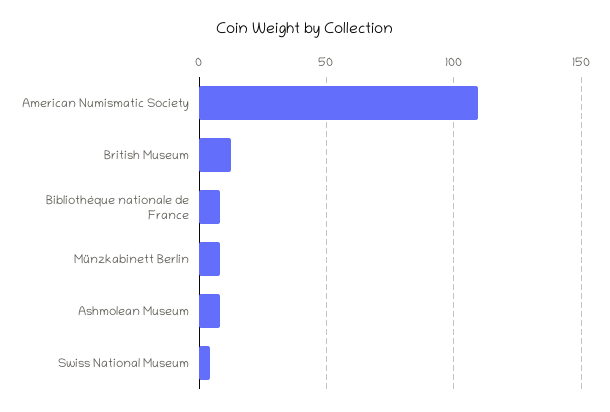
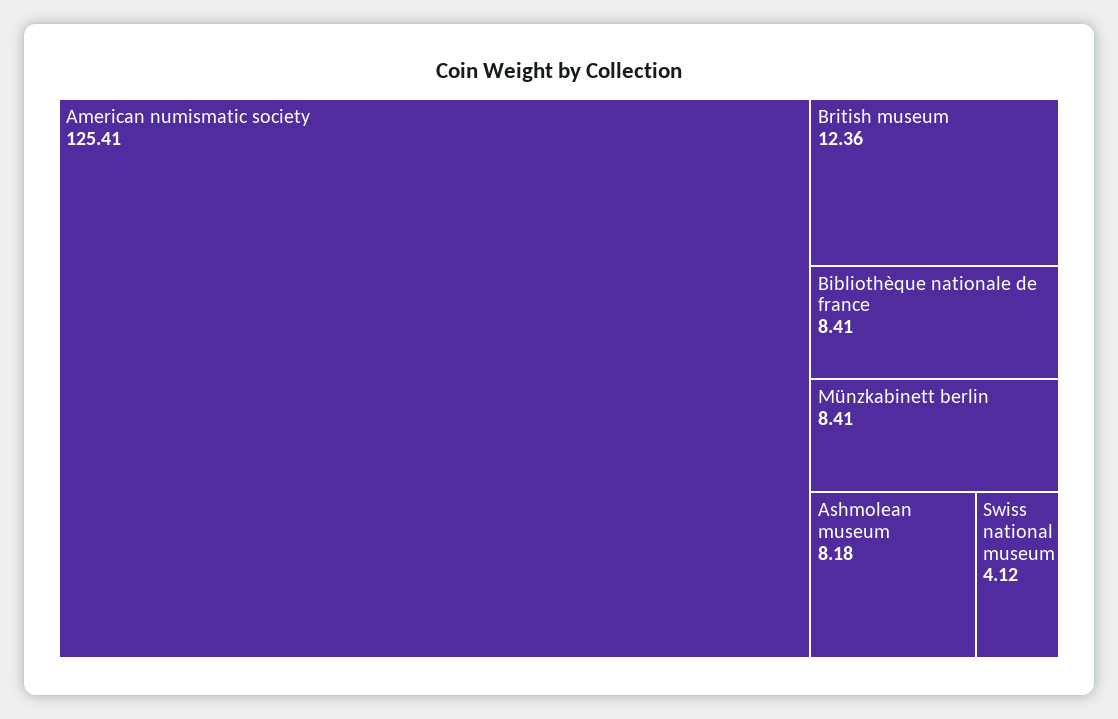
American Numismatic Society: 110 -> 125.41

